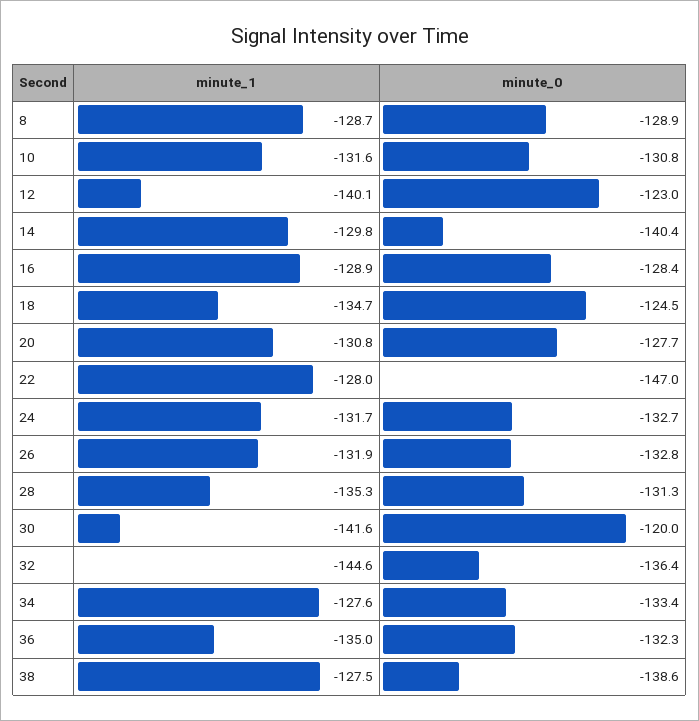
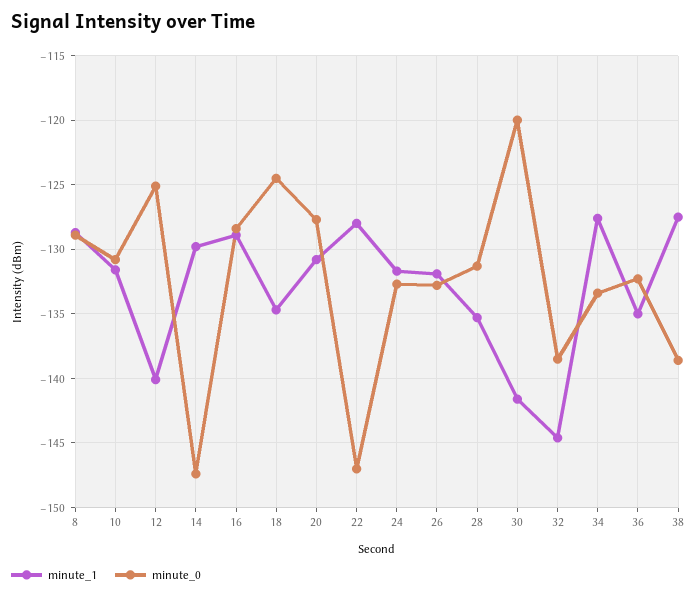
minute_0, 12: -123 -> -125
minute_0, 14: -140.4 -> -147.5
minute_0, 32: -136.4 -> -138.5

